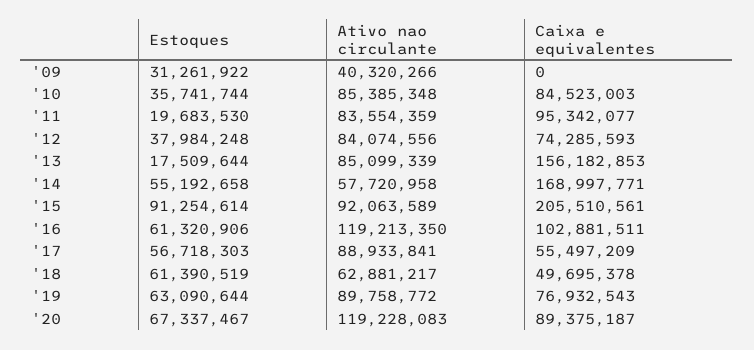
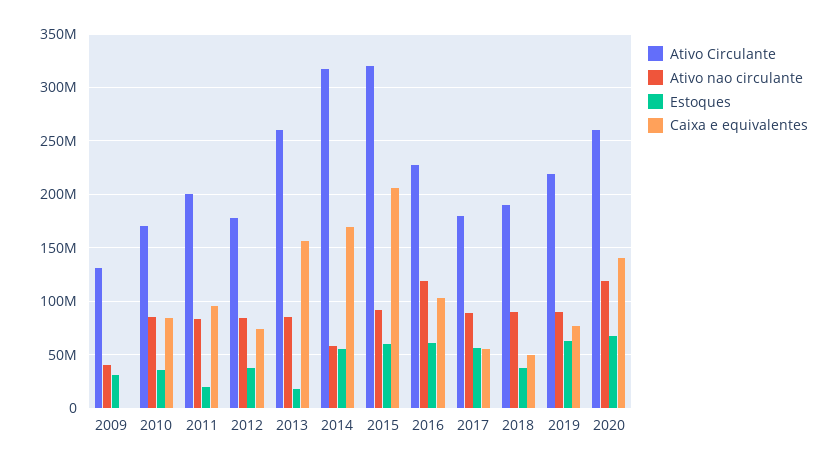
Estoques, '15: 91254614 -> 60000000
Estoques, '18: 61390519 -> 40000000
Ativo nao circulante, '18: 62881217 -> 90000000
Caixa e equivalentes, '20: 89375187 -> 140000000
Ativo Circulante, '09: none -> 130000000
Ativo Circulante, '10: none -> 170000000
Ativo Circulante, '11: none -> 200000000
Ativo Circulante, '12: none -> 180000000
Ativo Circulante, '13: none -> 260000000
Ativo Circulante, '14: none -> 320000000
Ativo Circulante, '15: none -> 320000000
Ativo Circulante, '16: none -> 230000000
Ativo Circulante, '17: none -> 180000000
Ativo Circulante, '18: none -> 190000000
Ativo Circulante, '19: none -> 220000000
Ativo Circulante, '20: none -> 260000000

